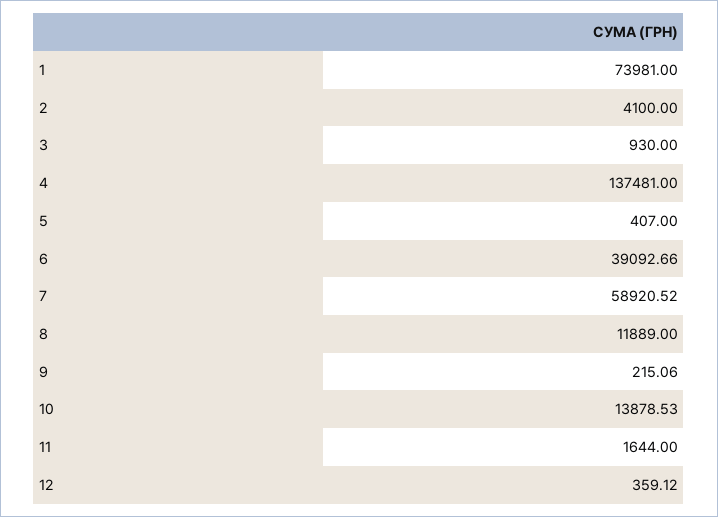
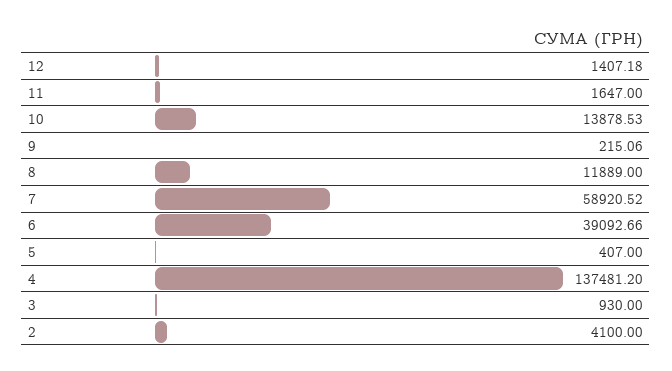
1: 73981 -> none
4: 137481 -> 137481.2
11: 1644 -> 1647
12: 359.12 -> 1407.18

